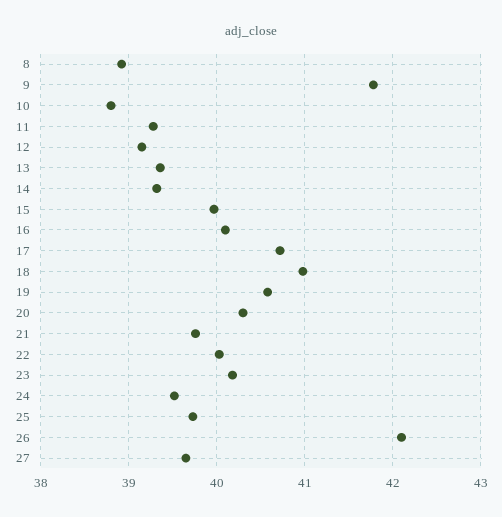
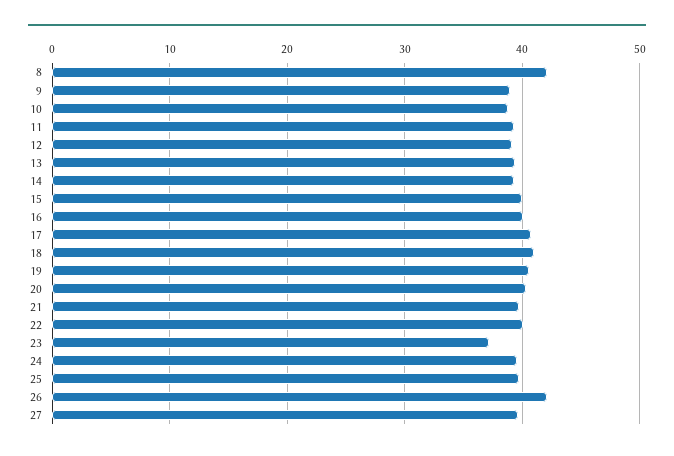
8: 38.9 -> 42
9: 41.8 -> 39
23: 40.2 -> 37

